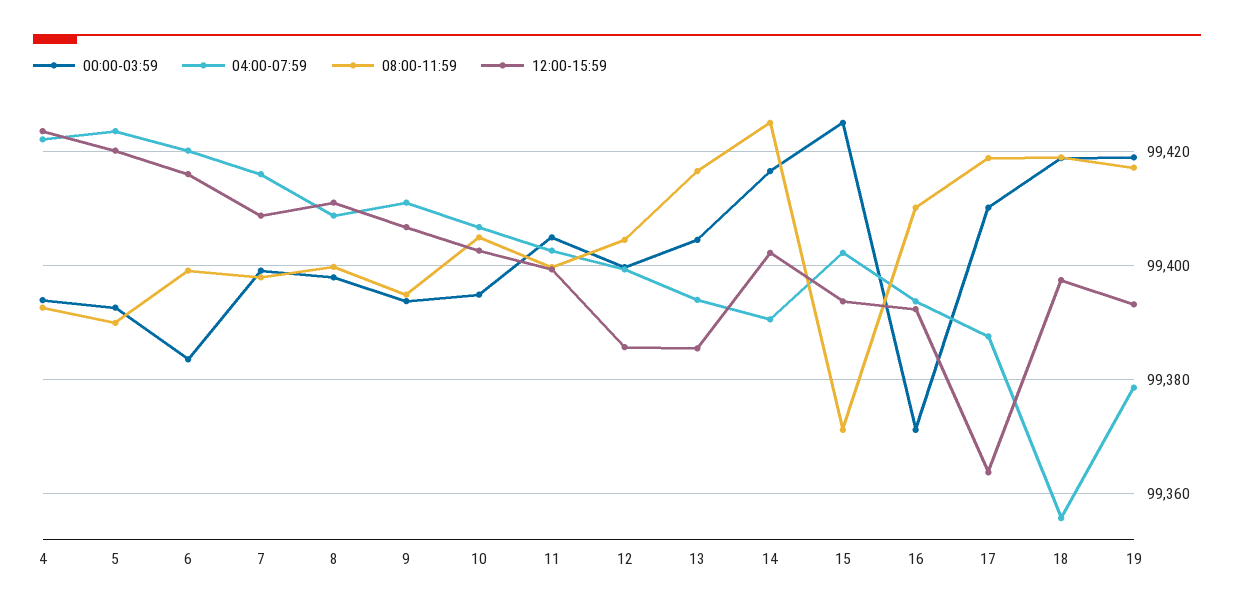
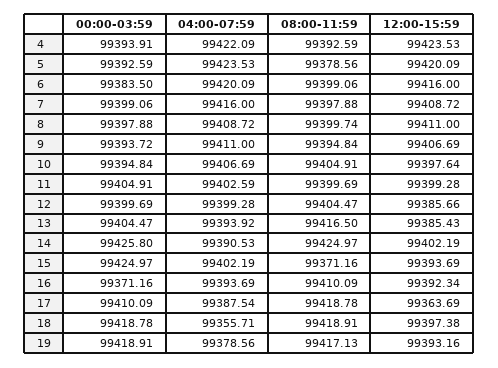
08:00-11:59, 5: 99390 -> 99378.56
12:00-15:59, 10: 99402 -> 99397.64
00:00-03:59, 14: 99416 -> 99425.8

